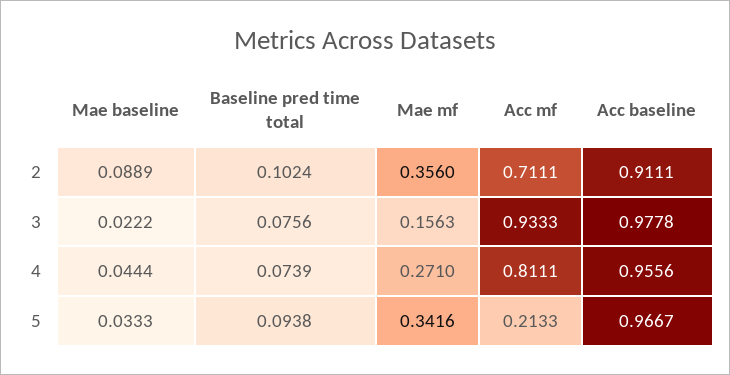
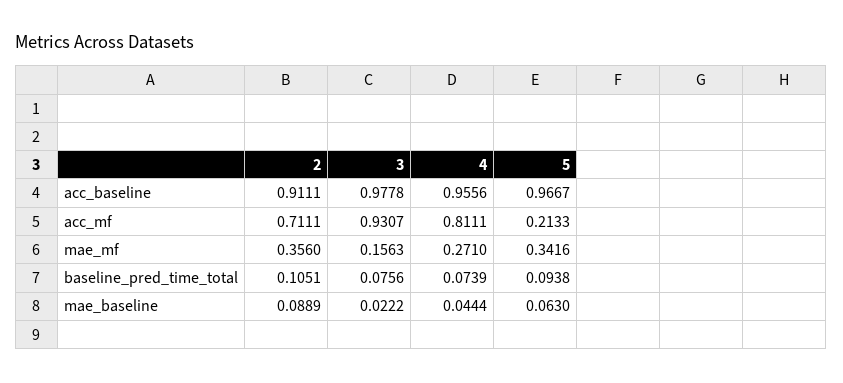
Baseline pred time total, 2: 0.1024 -> 0.1051
Acc mf, 3: 0.9333 -> 0.9307
Mae baseline, 5: 0.0333 -> 0.063

